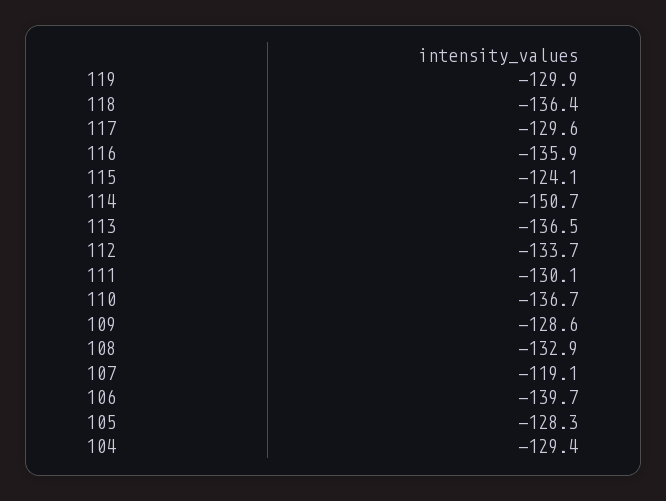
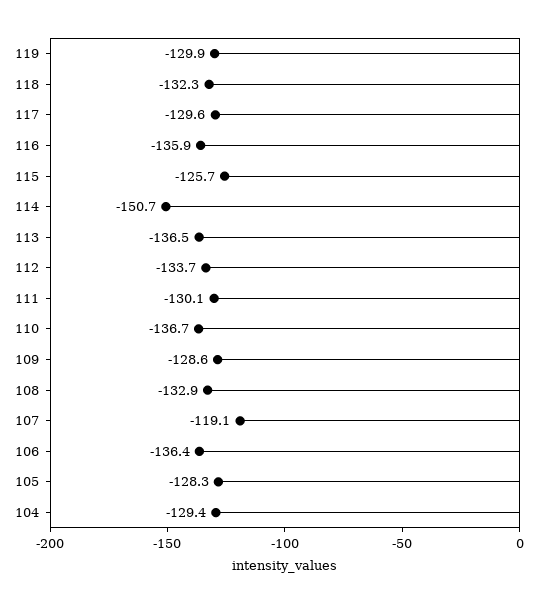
118: -136.4 -> -132.3
115: -124.1 -> -125.7
106: -139.7 -> -136.4

